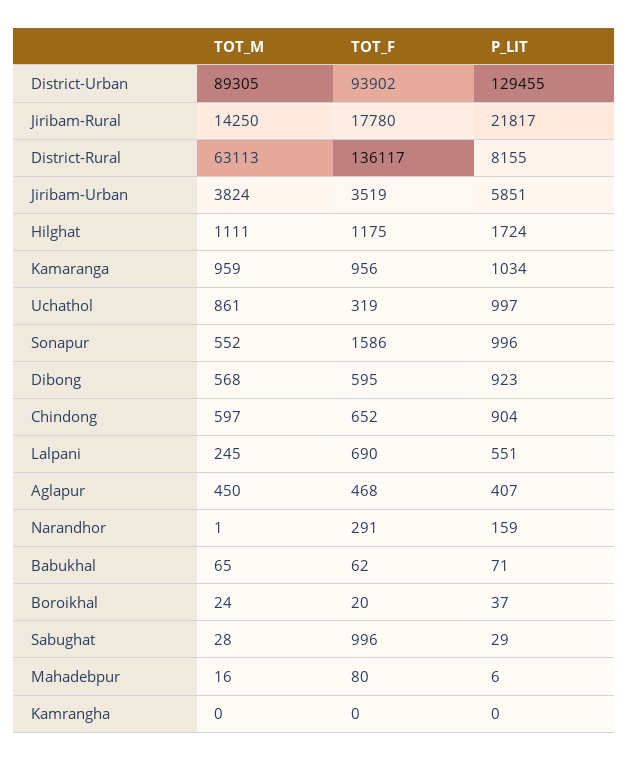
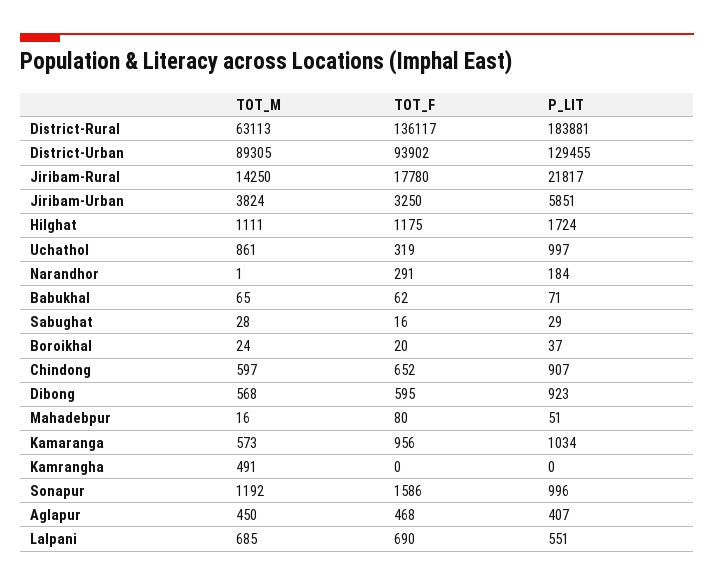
P_LIT, District-Rural: 8155 -> 183881
TOT_F, Jiribam-Urban: 3519 -> 3250
TOT_M, Kamaranga: 959 -> 573
TOT_M, Sonapur: 552 -> 1192
P_LIT, Chindong: 904 -> 907
TOT_M, Lalpani: 245 -> 685
P_LIT, Narandhor: 159 -> 184
TOT_F, Sabughat: 996 -> 16
P_LIT, Mahadebpur: 6 -> 51
TOT_M, Kamrangha: 0 -> 491

